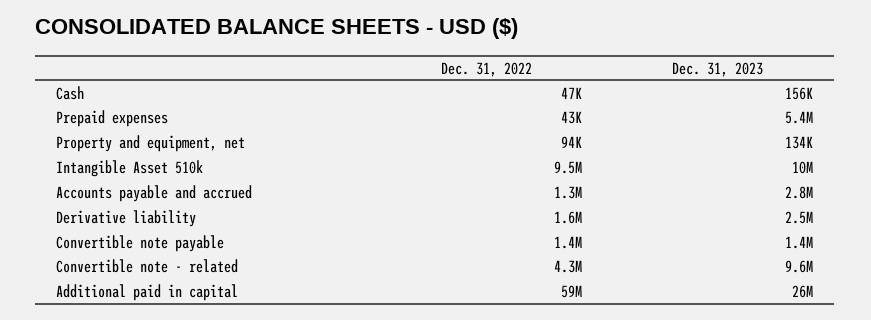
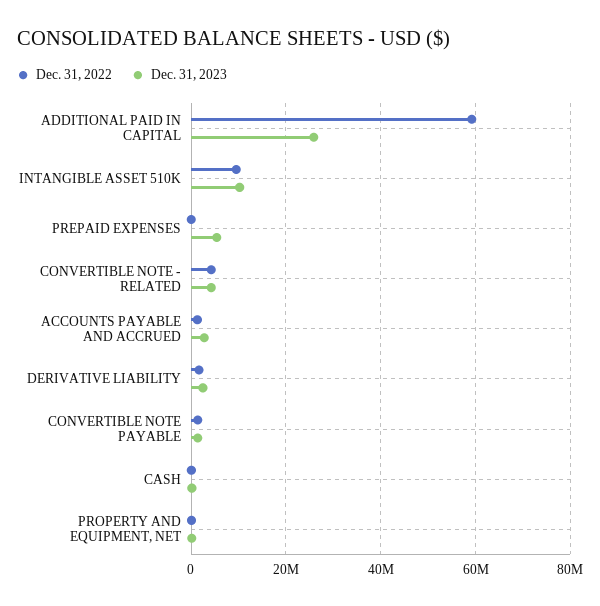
Dec. 31, 2023, Convertible note - related: 9600000 -> 4000000

